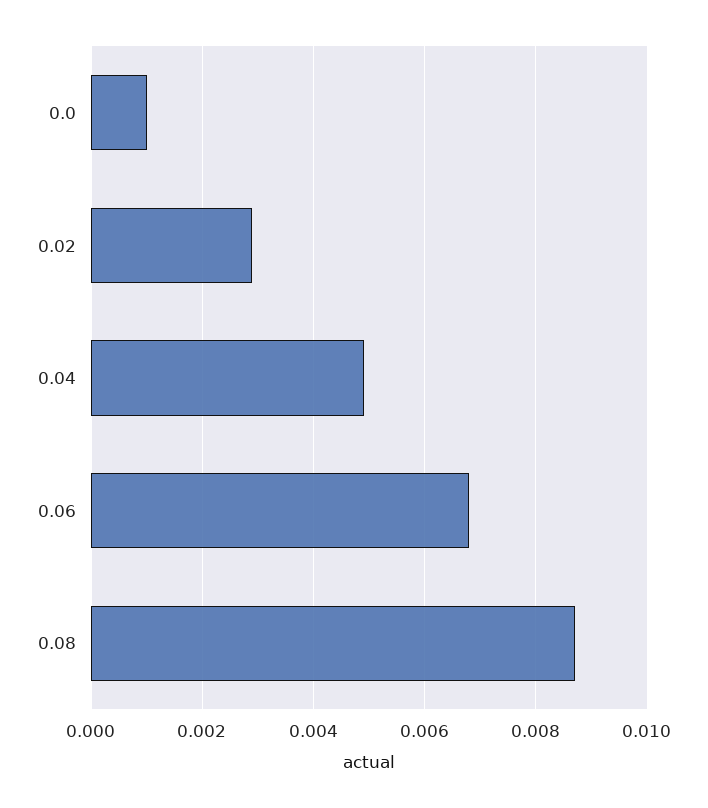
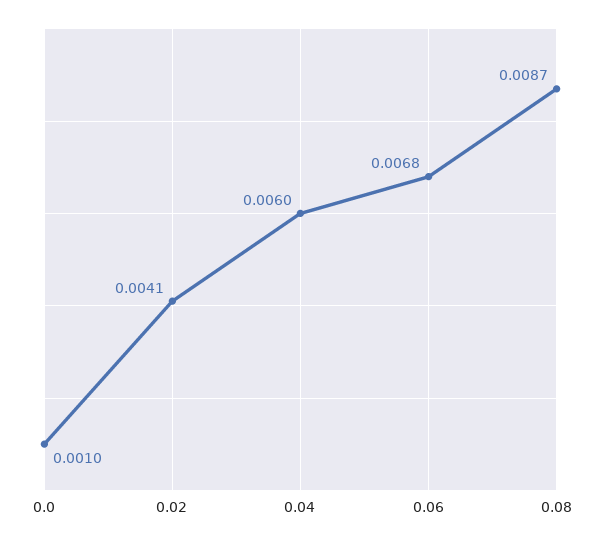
0.02: 0.003 -> 0.0041
0.04: 0.005 -> 0.006

